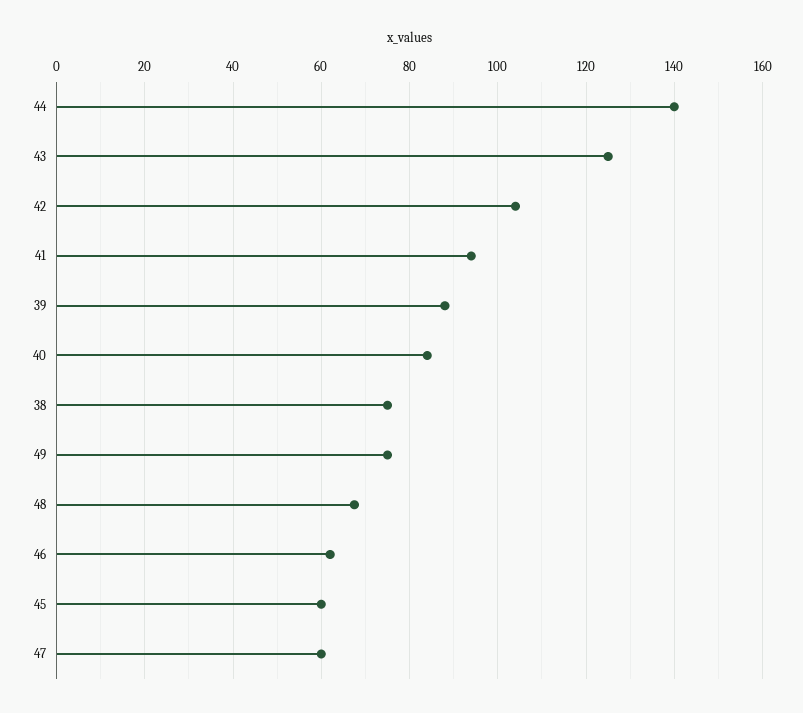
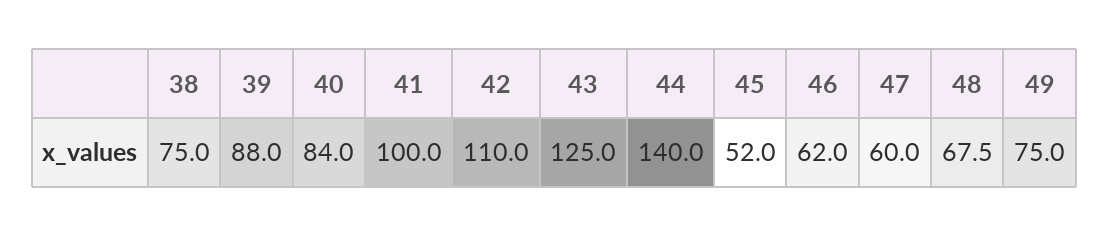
42: 104 -> 110
41: 94 -> 100
45: 60 -> 52

